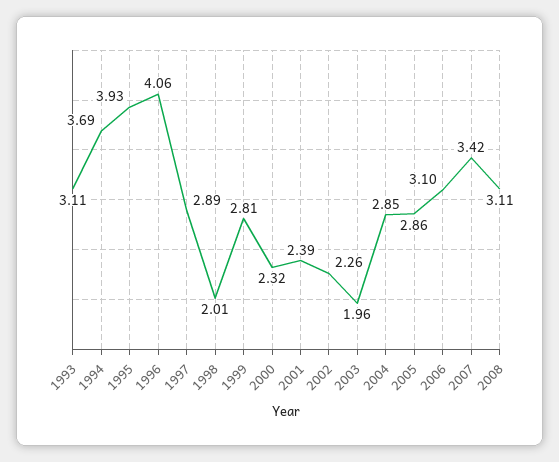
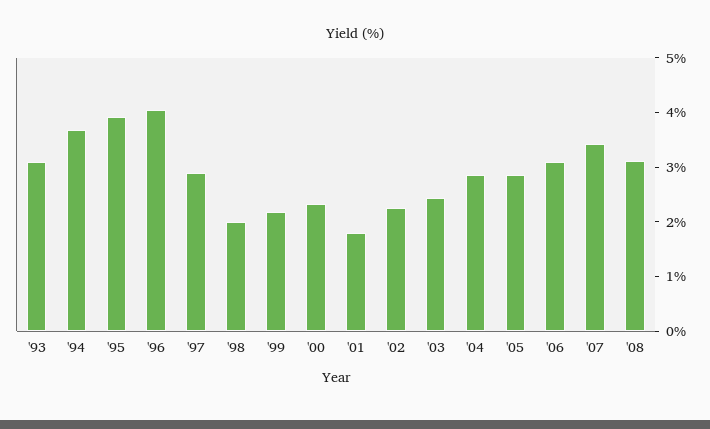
1999: 2.81 -> 2.2
2001: 2.39 -> 1.8
2003: 1.96 -> 2.4

